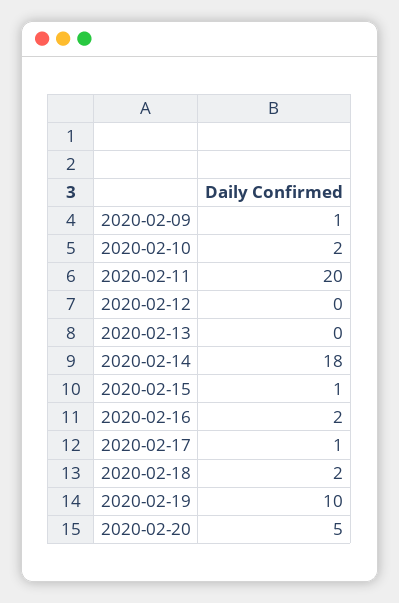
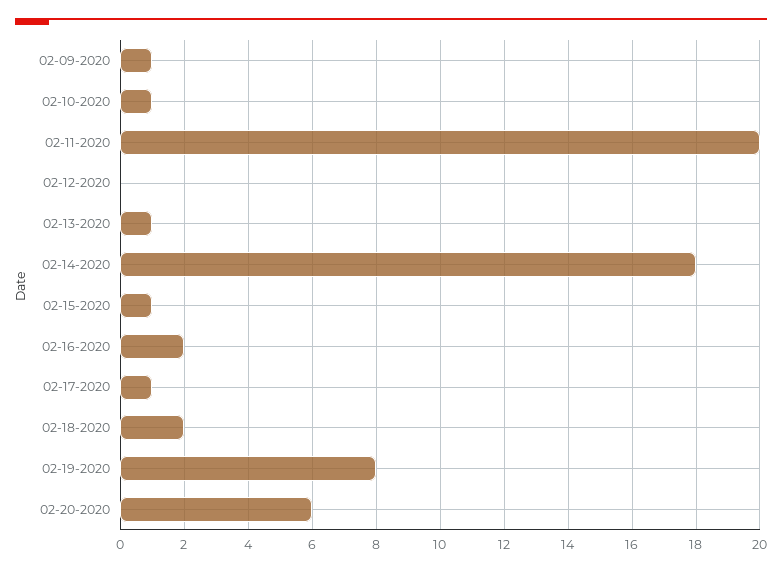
2020-02-10: 2 -> 1
2020-02-13: 0 -> 1
2020-02-19: 10 -> 8
2020-02-20: 5 -> 6

